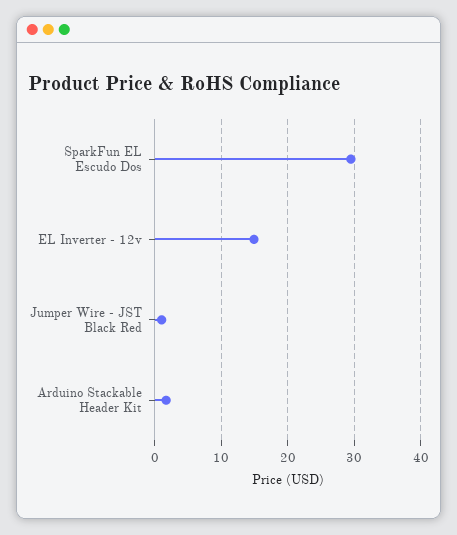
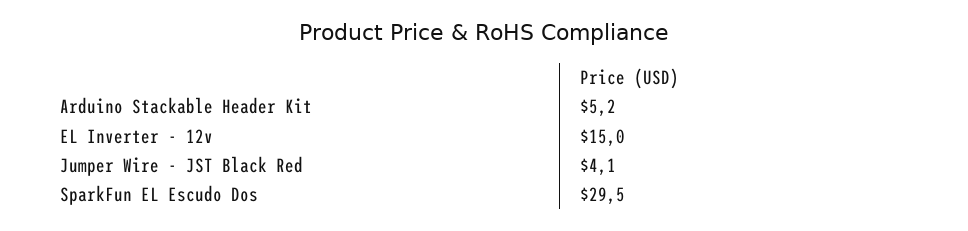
Jumper Wire - JST Black Red: 1 -> 4.1
Arduino Stackable Header Kit: 2 -> 5.2

